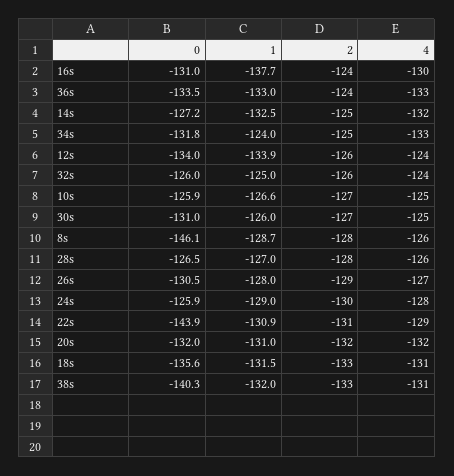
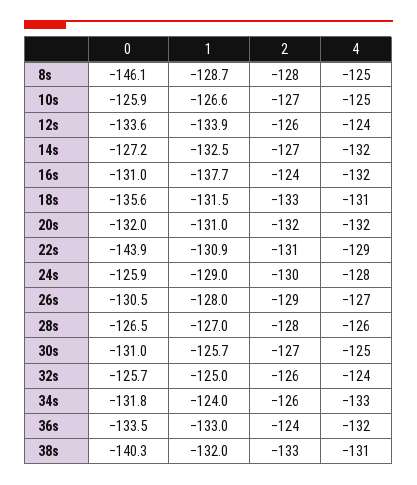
4, 16s: -130 -> -132
4, 36s: -133 -> -132
2, 14s: -125 -> -127
2, 34s: -125 -> -126
0, 12s: -134 -> -133.6
0, 32s: -126 -> -125.7
1, 30s: -126 -> -125.7
4, 8s: -126 -> -125

